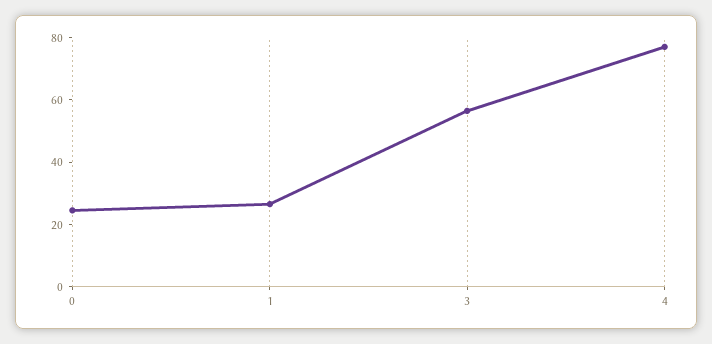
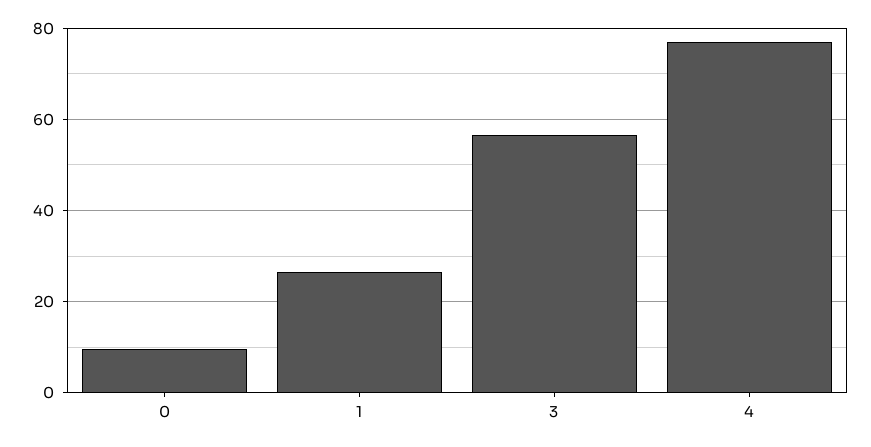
0: 25 -> 10

